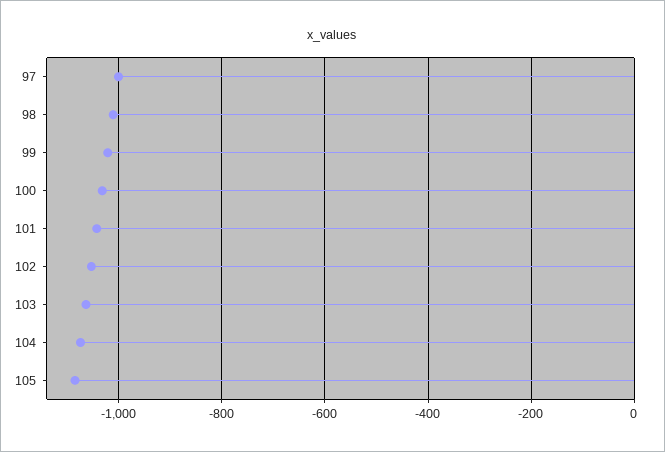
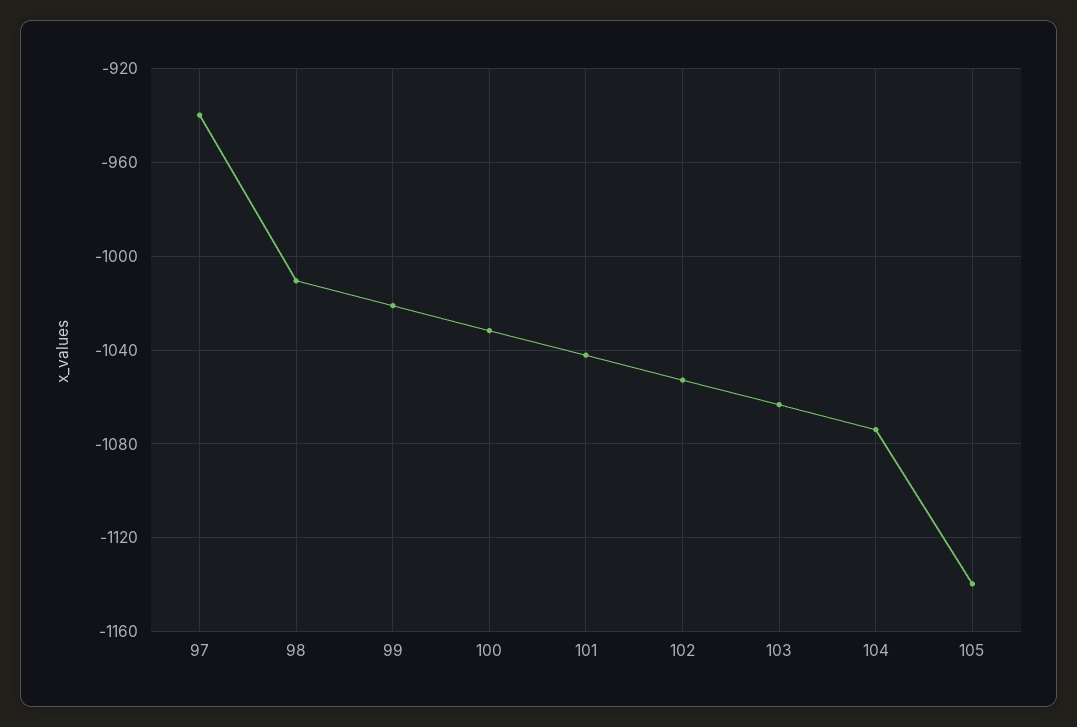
97: -1000 -> -940
105: -1080 -> -1140

